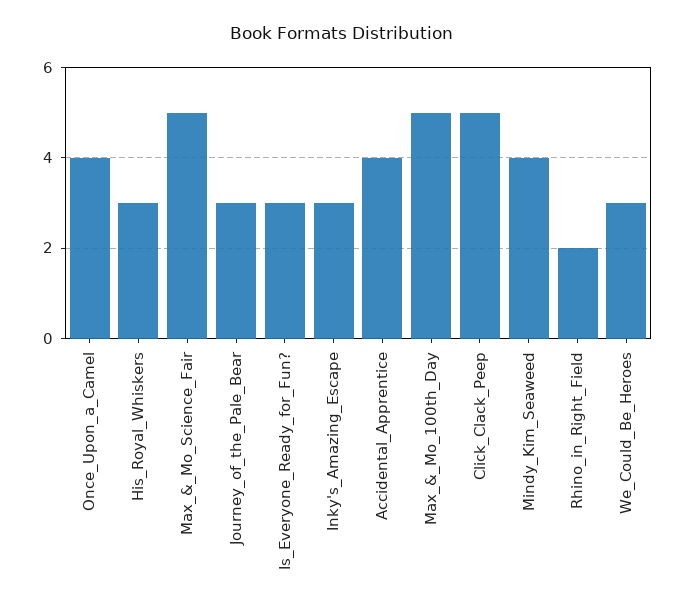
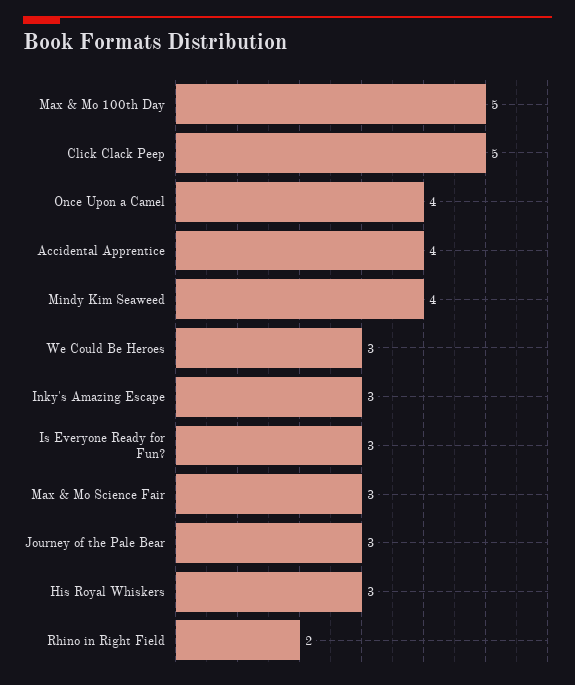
Max_&_Mo_Science_Fair: 5 -> 3

